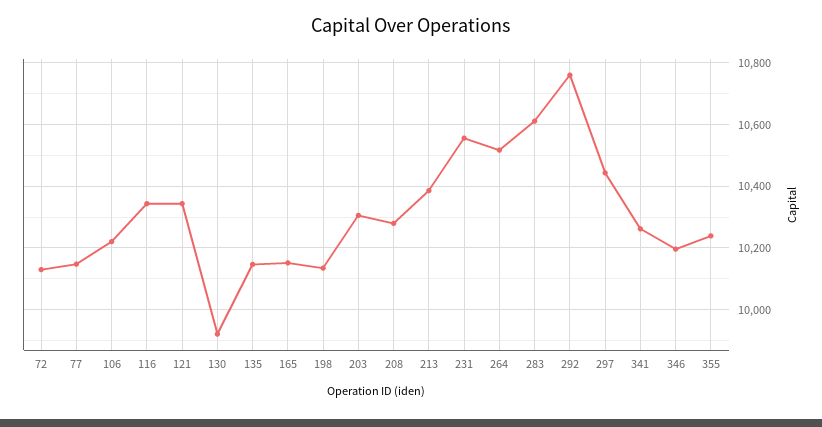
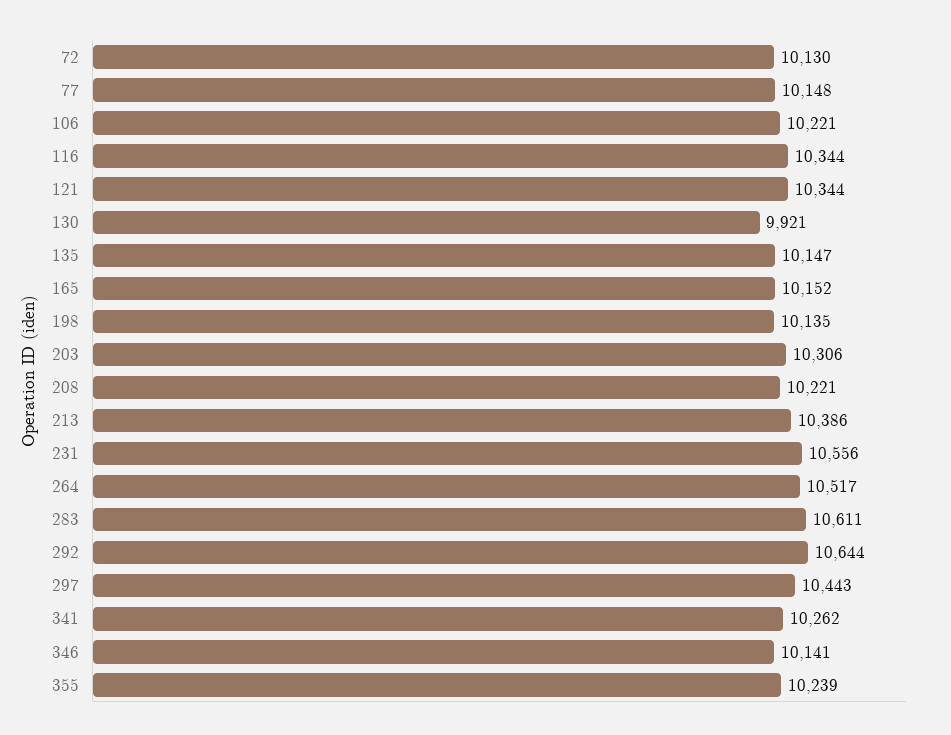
208: 10280 -> 10221
292: 10760 -> 10644
346: 10200 -> 10141

